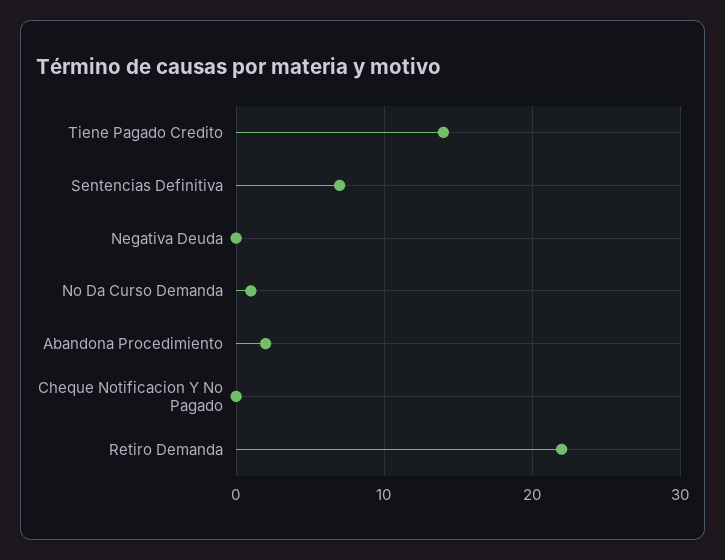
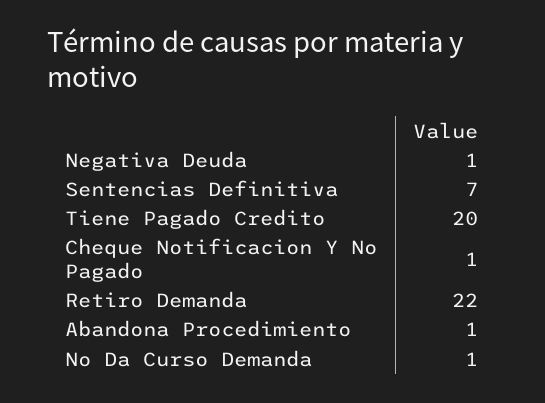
Tiene Pagado Credito: 14 -> 20
Negativa Deuda: 0 -> 1
Abandona Procedimiento: 2 -> 1
Cheque Notificacion Y No Pagado: 0 -> 1

